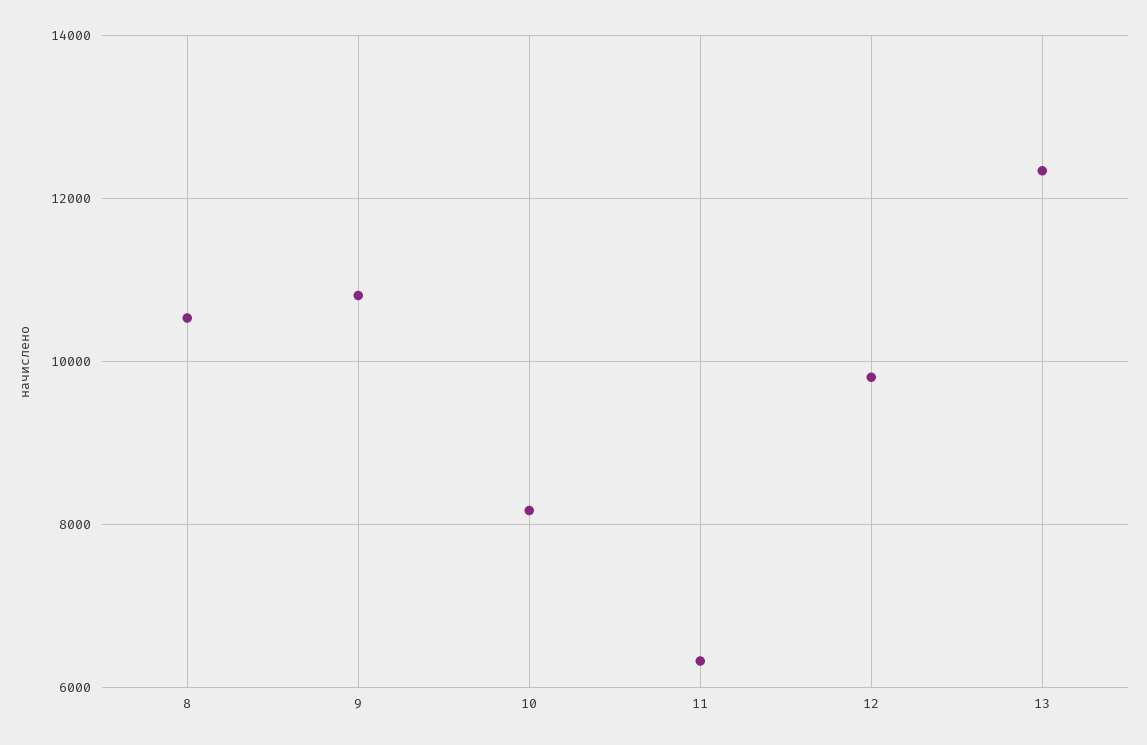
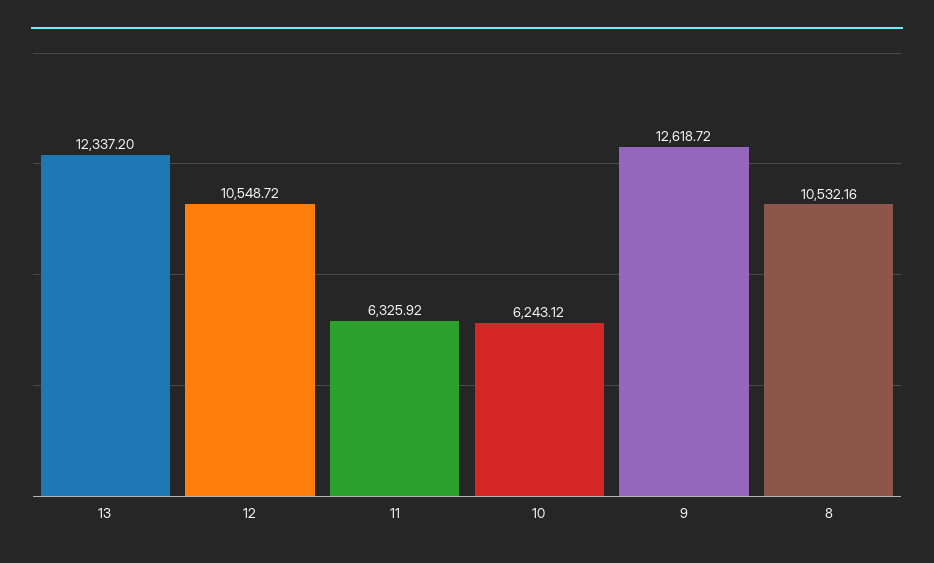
9: 10800 -> 12618.72
10: 8200 -> 6243.12
12: 9800 -> 10548.72

